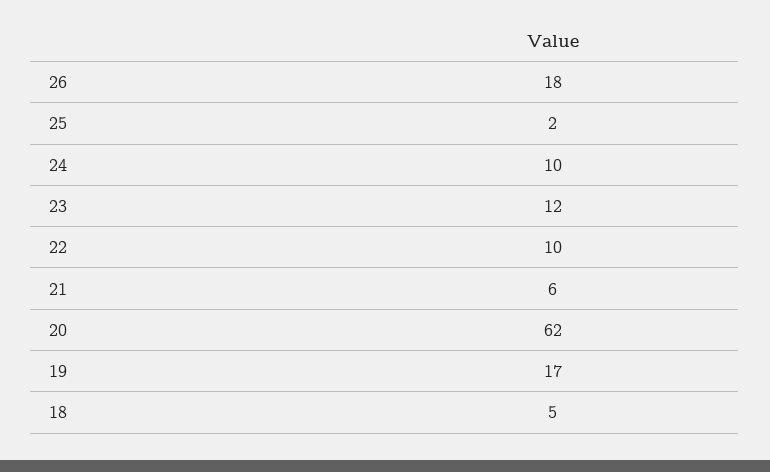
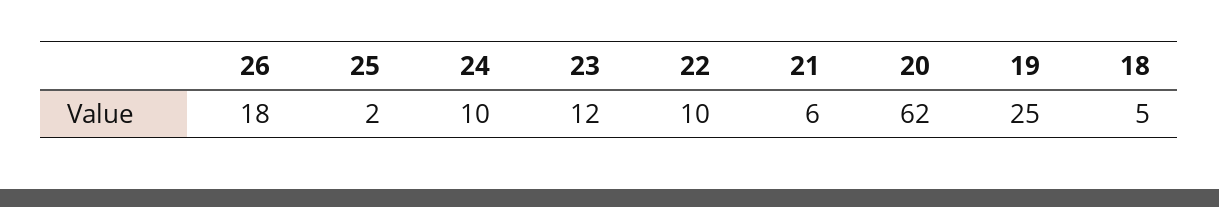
19: 17 -> 25

